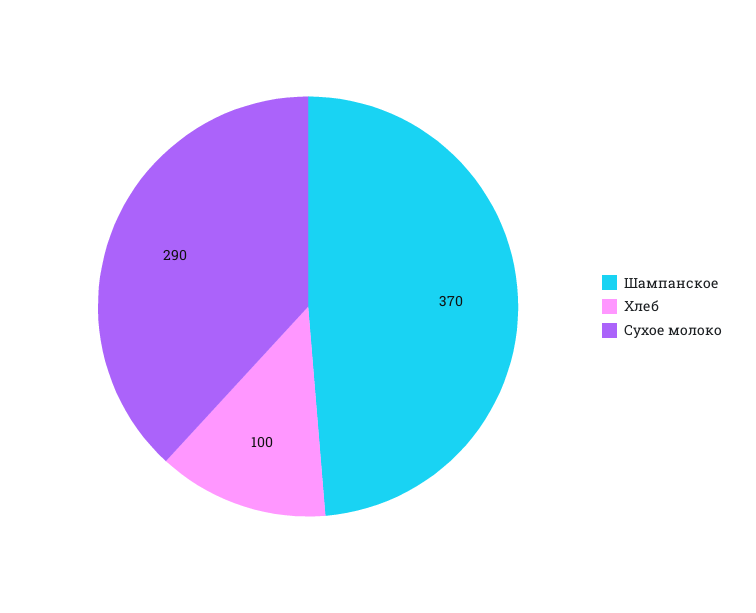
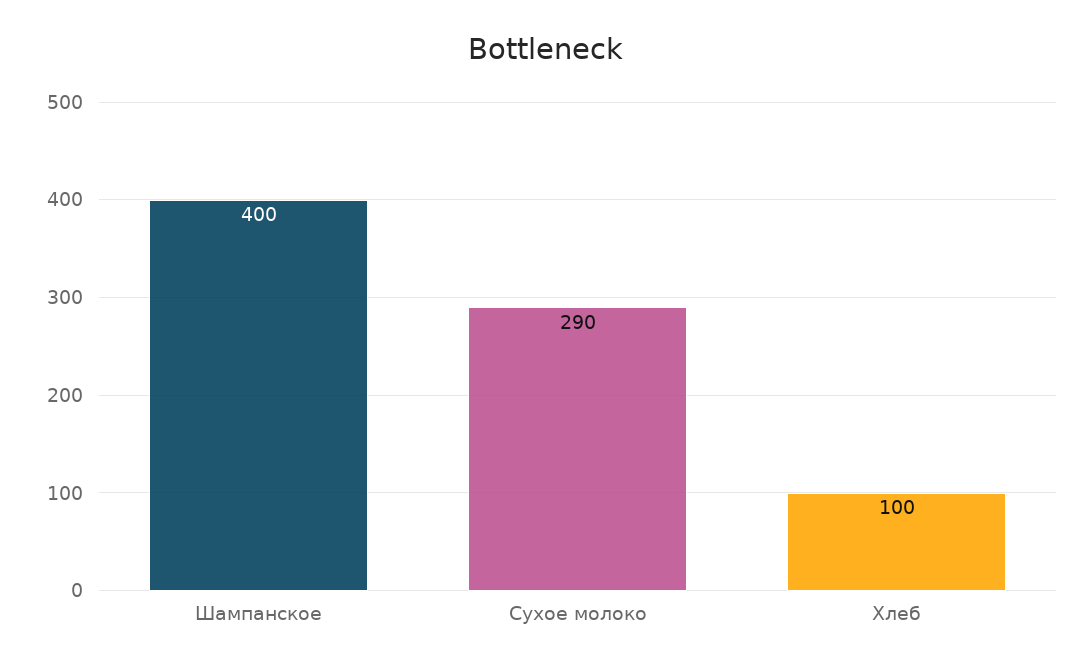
Шампанское: 370 -> 400

